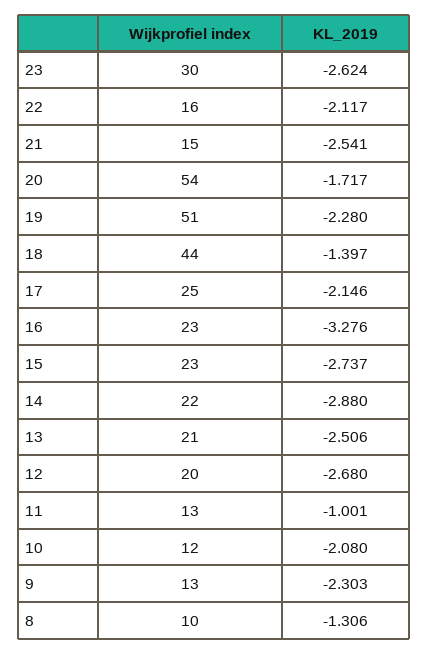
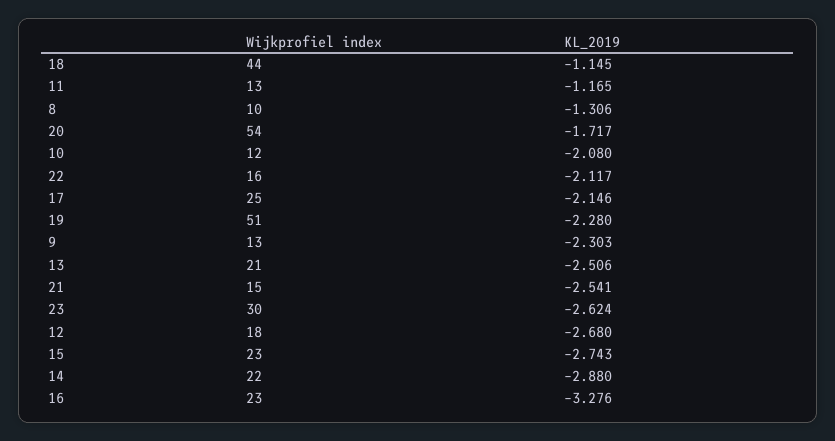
KL_2019, 18: -1.397 -> -1.145
KL_2019, 15: -2.737 -> -2.743
Wijkprofiel index, 12: 20 -> 18
KL_2019, 11: -1.001 -> -1.165

